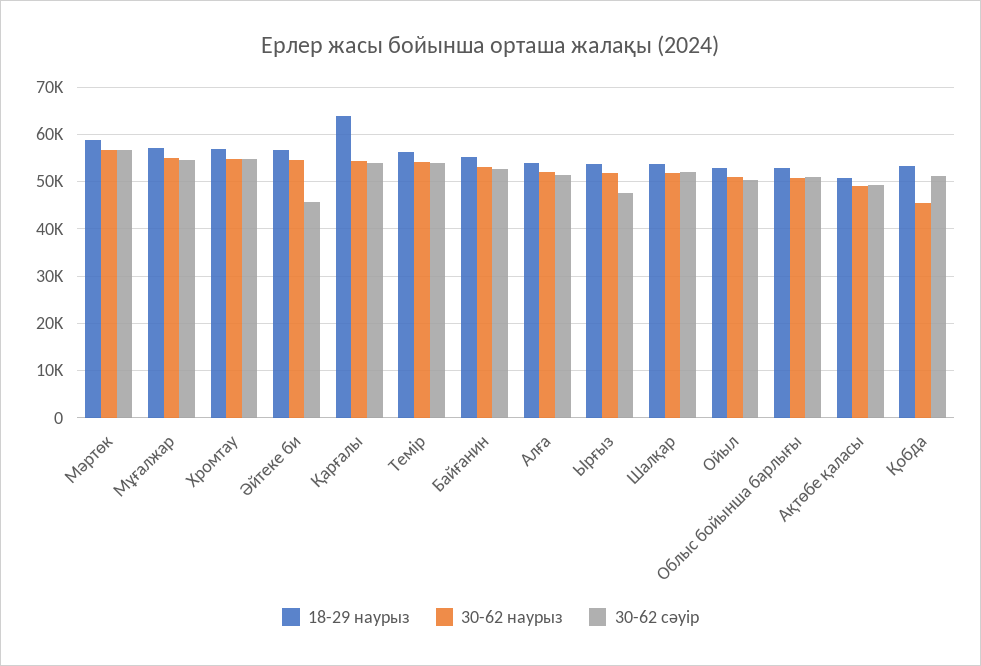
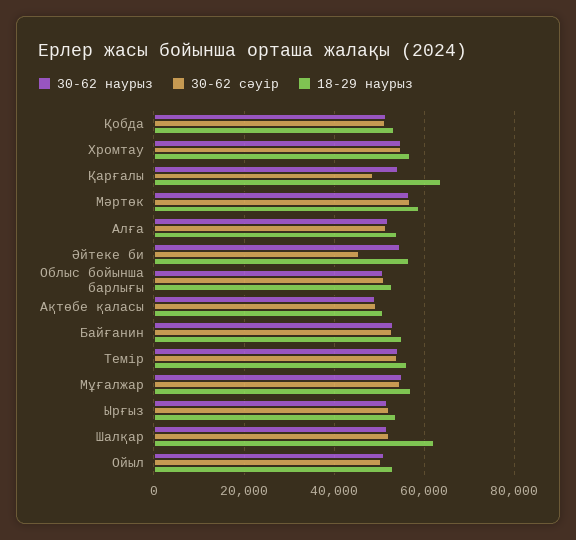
30-62 сәуір, Қарғалы: 54000 -> 48000
30-62 сәуір, Ырғыз: 48000 -> 52000
18-29 наурыз, Шалқар: 54000 -> 62000
30-62 наурыз, Қобда: 46000 -> 52000

